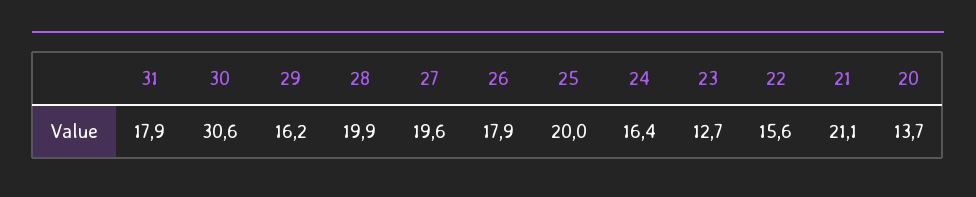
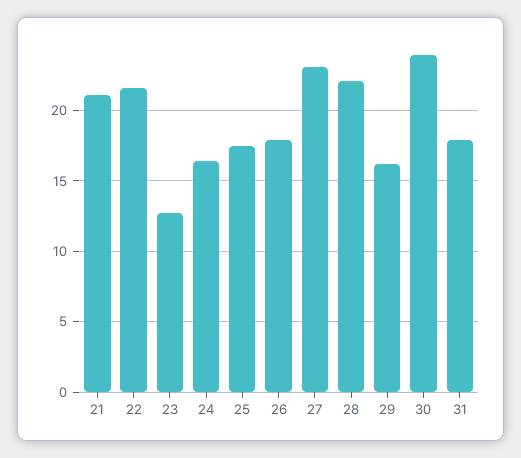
30: 30.6 -> 24
28: 19.9 -> 22
27: 19.6 -> 23
25: 20 -> 17.5
22: 15.6 -> 21.5
20: 13.7 -> none

